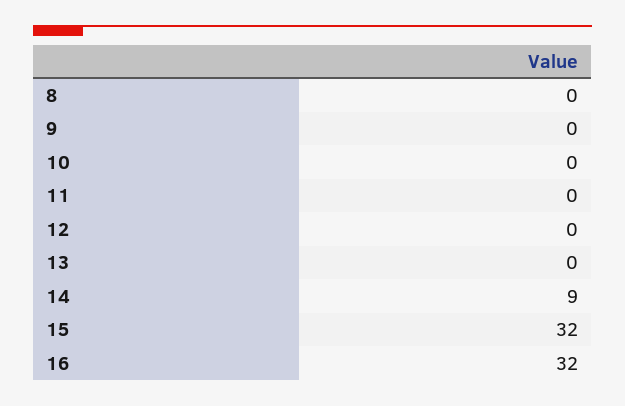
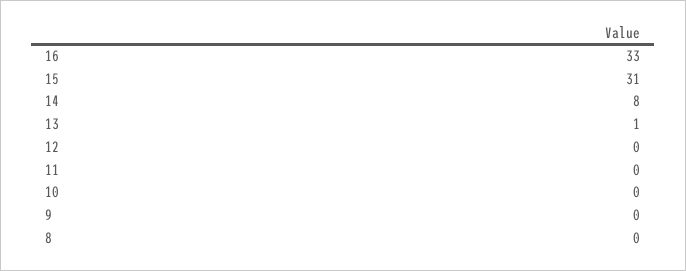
13: 0 -> 1
14: 9 -> 8
15: 32 -> 31
16: 32 -> 33

